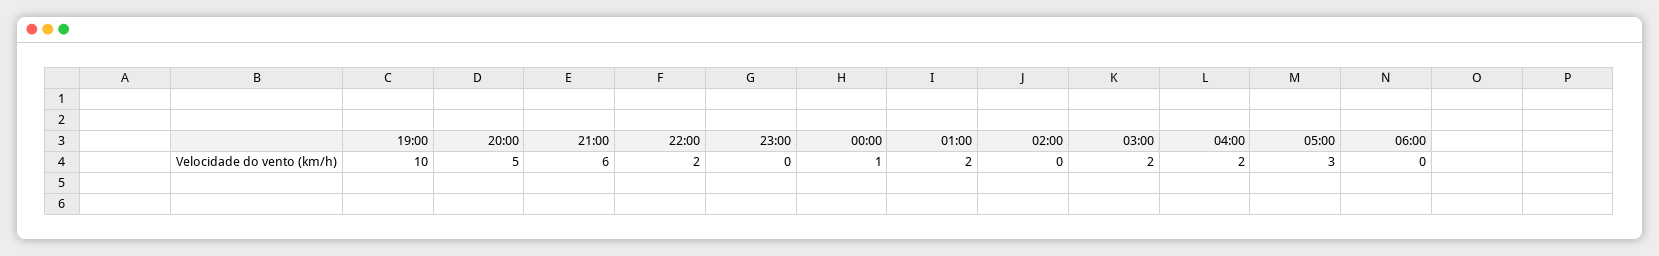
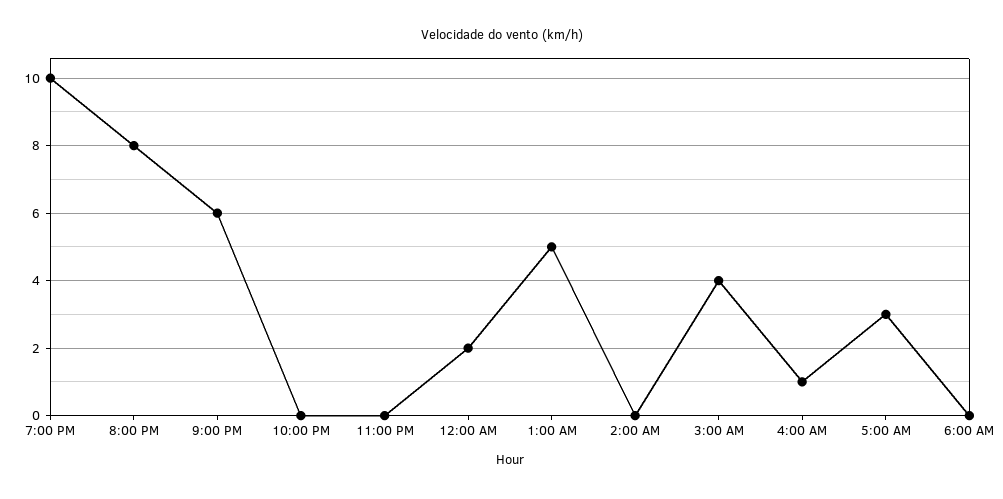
20:00: 5 -> 8
22:00: 2 -> 0
00:00: 1 -> 2
01:00: 2 -> 5
03:00: 2 -> 4
04:00: 2 -> 1

